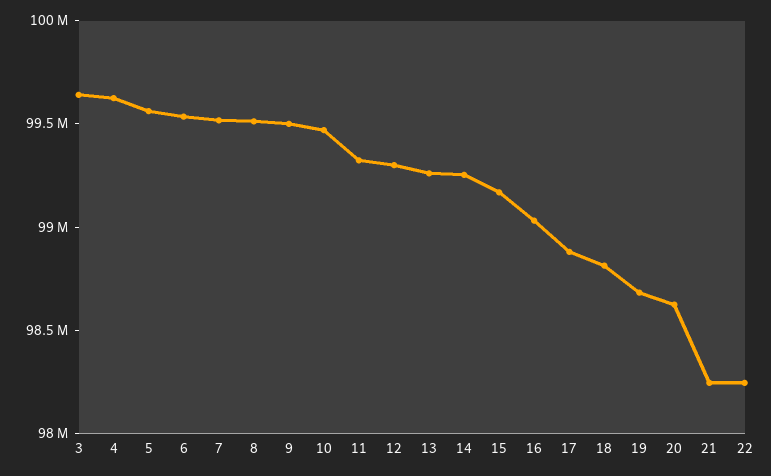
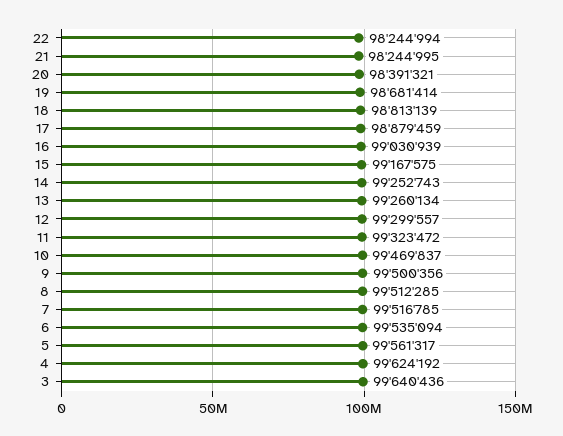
20: 98600000 -> 98391321

